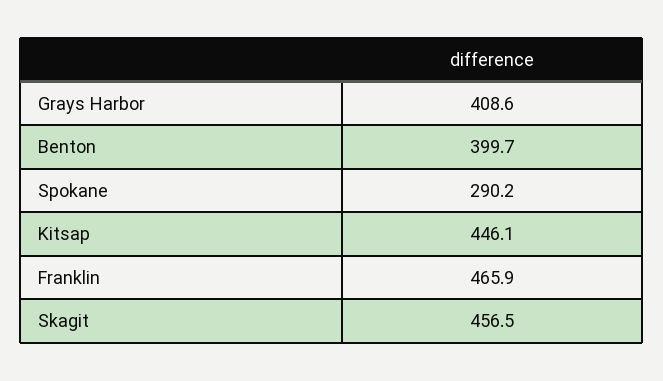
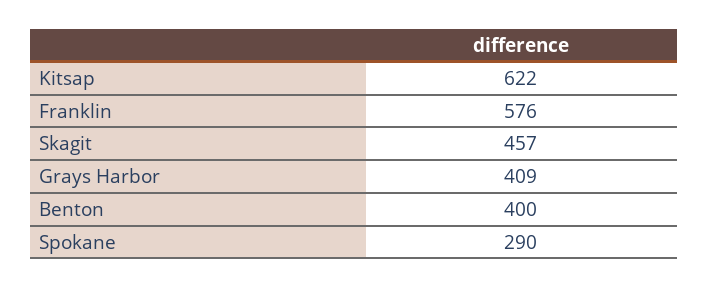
Kitsap: 446.1 -> 622
Franklin: 465.9 -> 576

